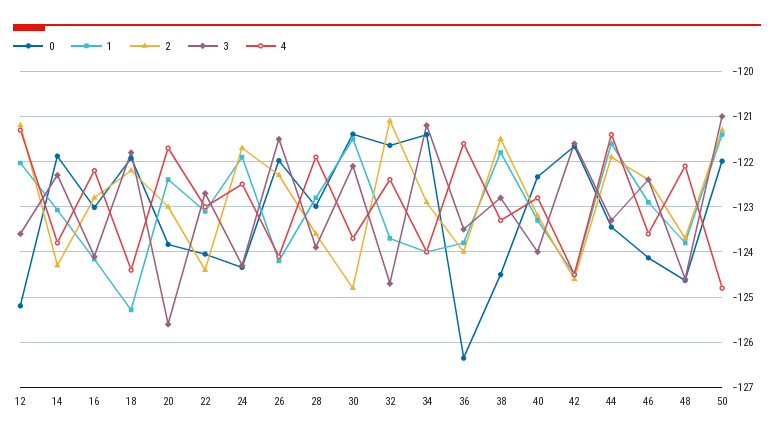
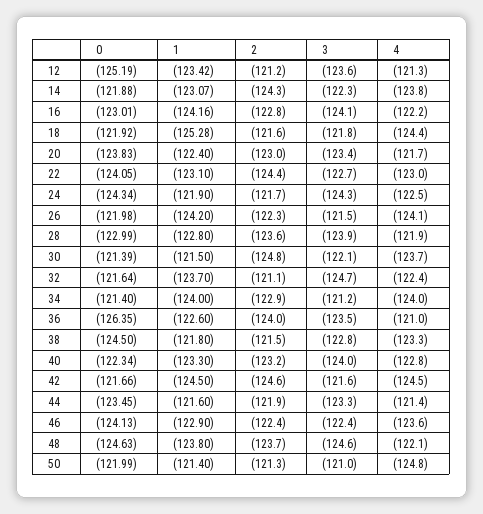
1, 12: -122 -> -123.42
2, 18: -122.2 -> -121.6
3, 20: -125.6 -> -123.4
1, 36: -123.8 -> -122.6
4, 36: -121.6 -> -121

